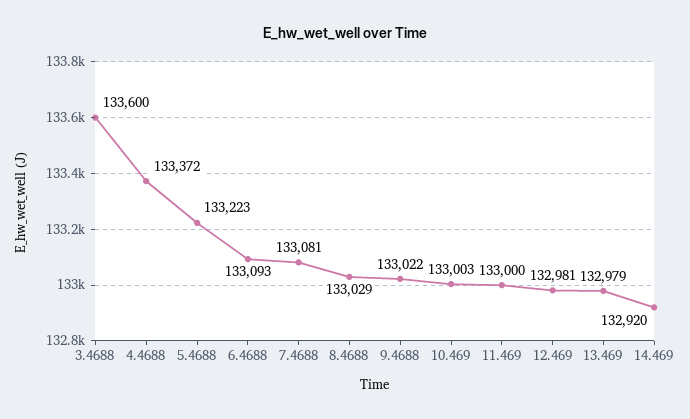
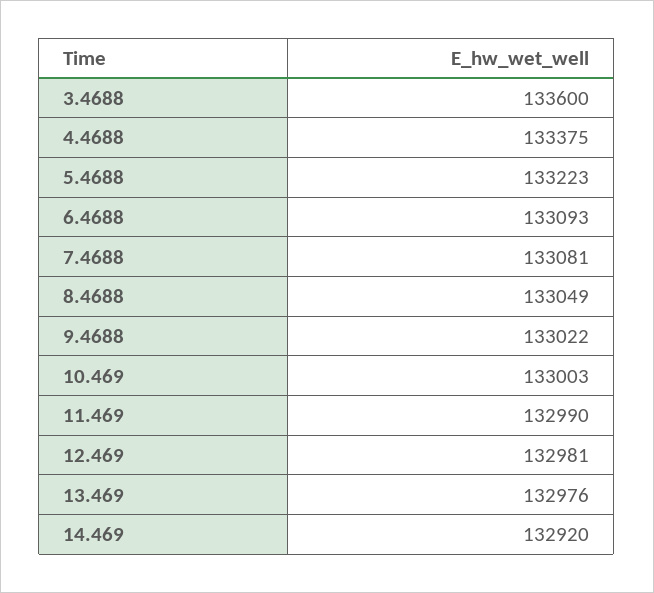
4.4688: 133372 -> 133375
8.4688: 133029 -> 133049
11.469: 133000 -> 132990
13.469: 132979 -> 132976

